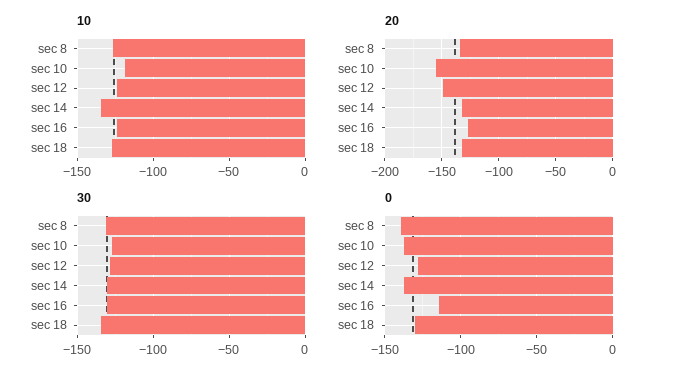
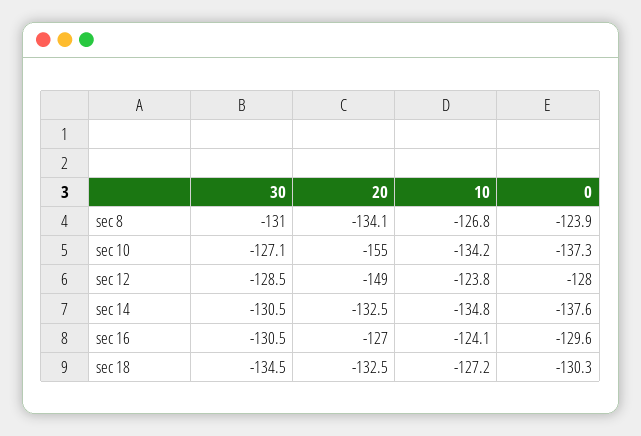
10, sec 10: -120 -> -134.2
0, sec 8: -140 -> -123.9
0, sec 16: -115 -> -129.6

